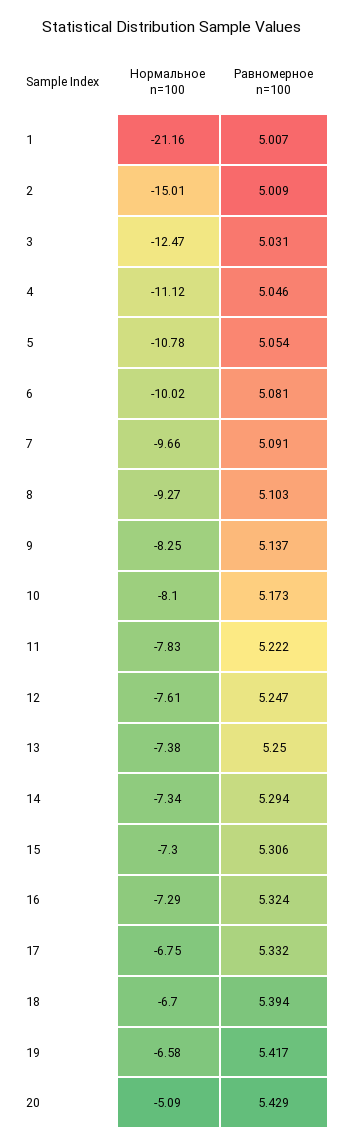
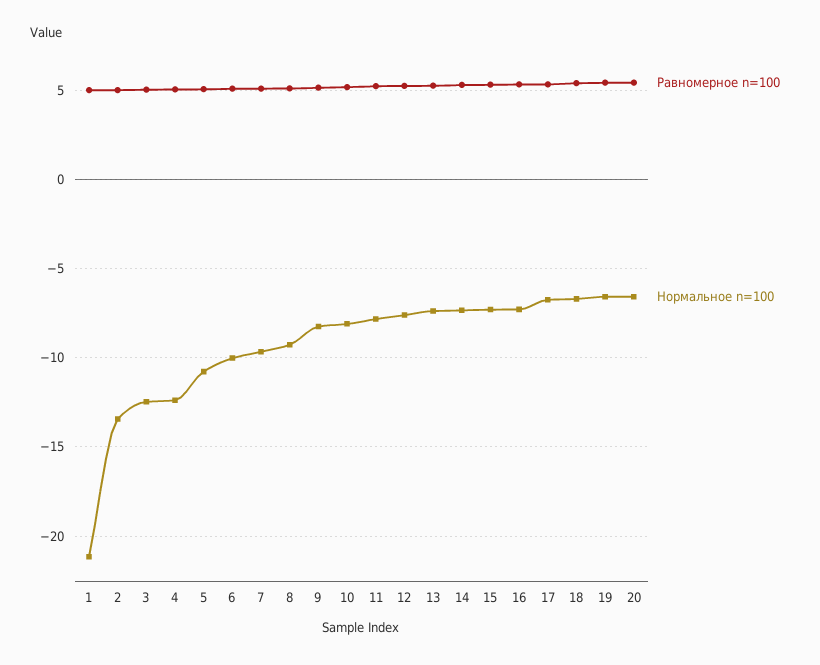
Нормальное n=100, 2: -15.01 -> -13.5
Нормальное n=100, 4: -11.12 -> -12.5
Нормальное n=100, 20: -5.09 -> -6.5

